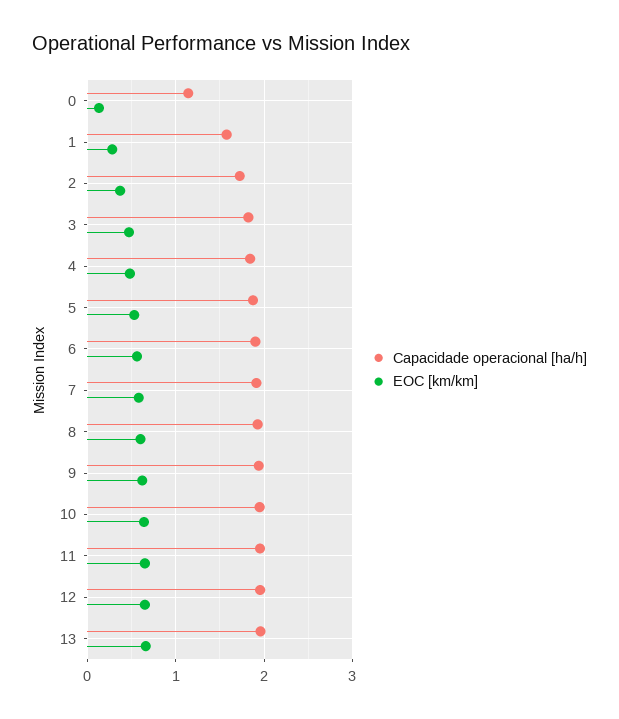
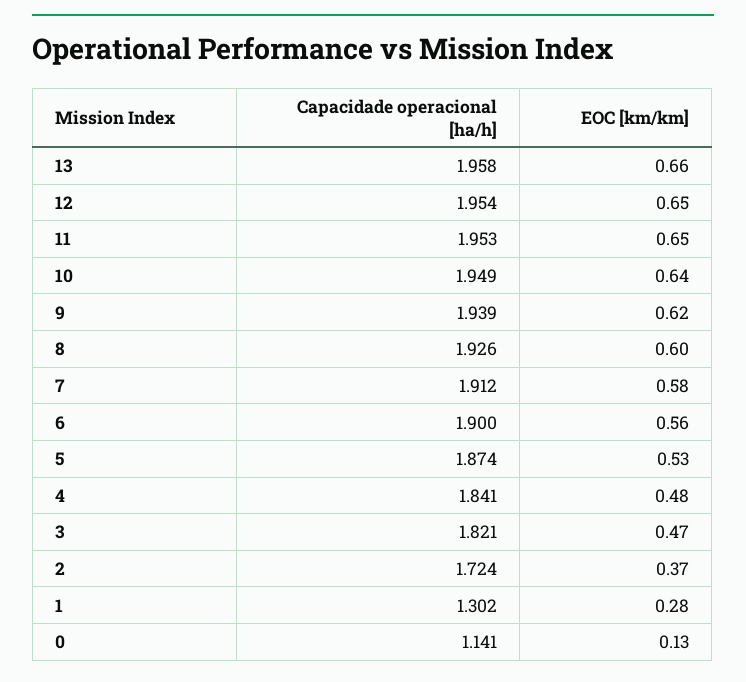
Capacidade operacional [ha/h], 1: 1.6 -> 1.302

